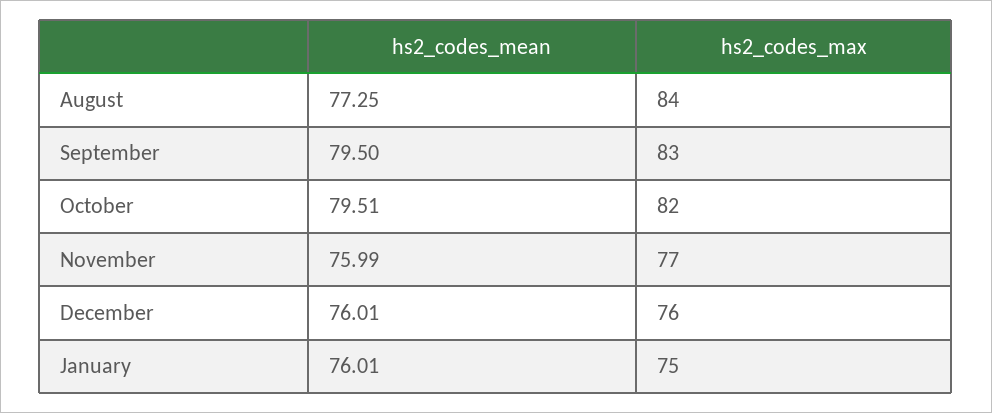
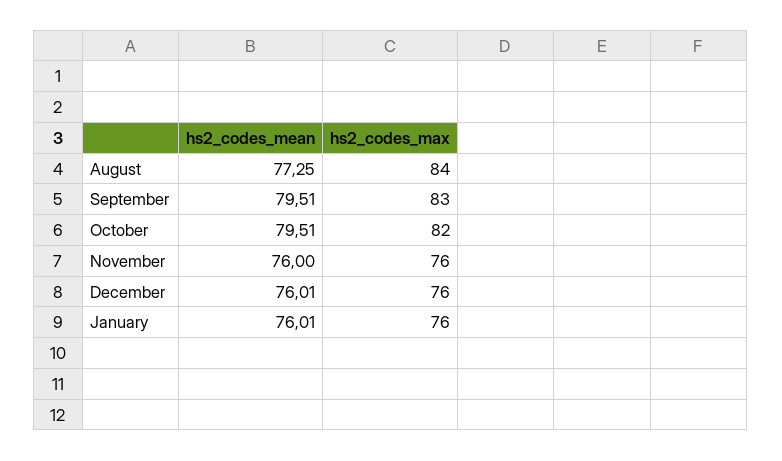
hs2_codes_mean, September: 79.5 -> 79.51
hs2_codes_mean, November: 75.99 -> 76
hs2_codes_max, November: 77 -> 76
hs2_codes_max, January: 75 -> 76

